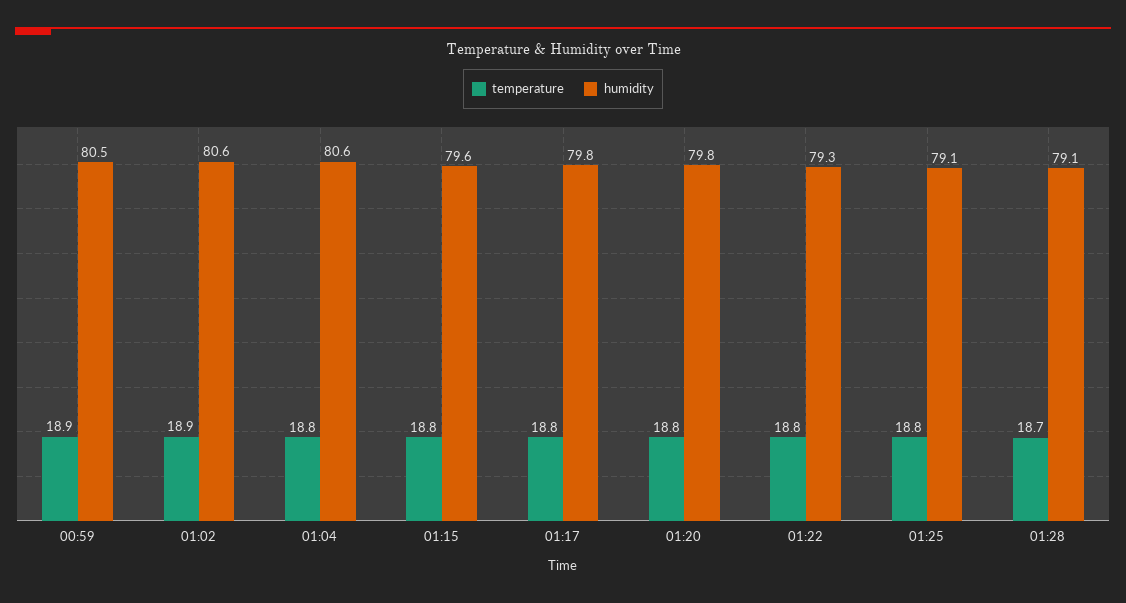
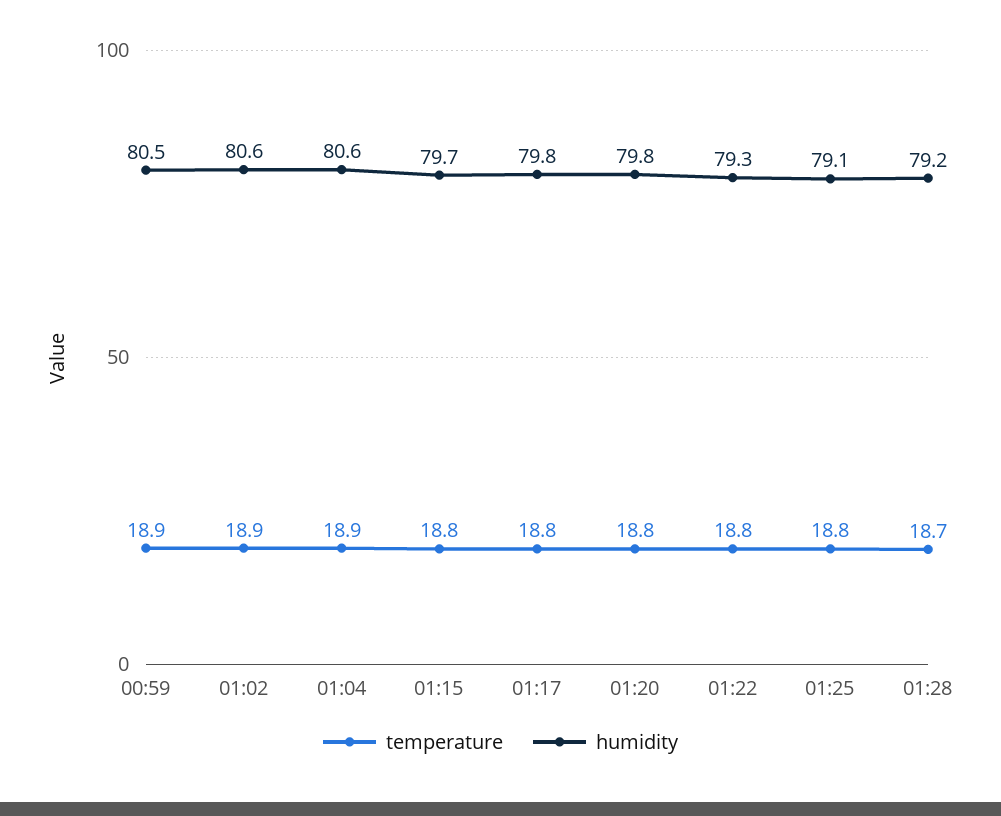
temperature, 01:04: 18.8 -> 18.9
humidity, 01:15: 79.6 -> 79.7
humidity, 01:28: 79.1 -> 79.2

